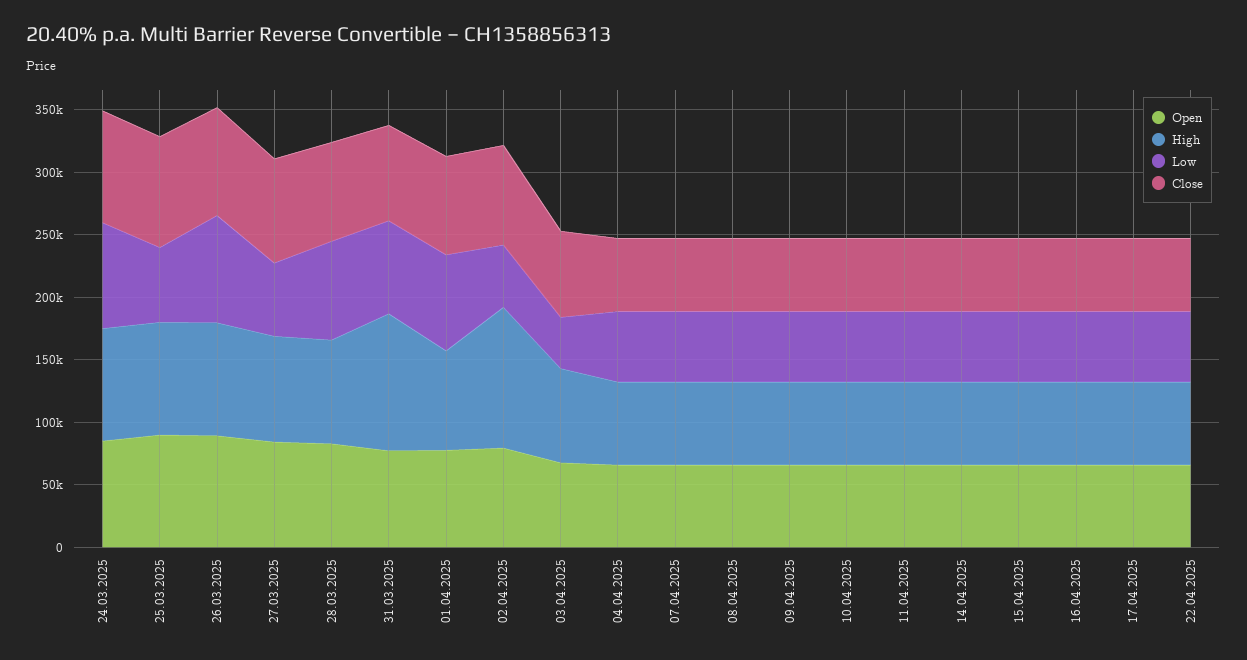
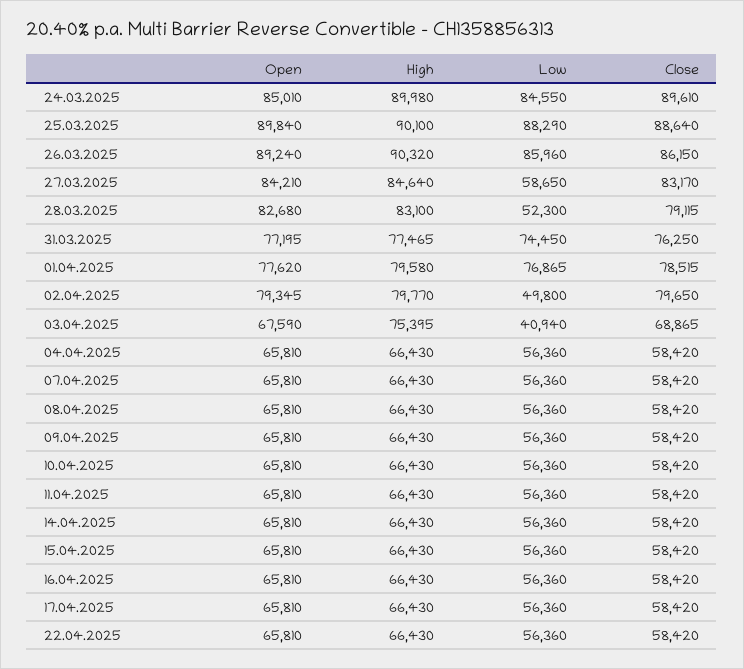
Low, 25.03.2025: 60000 -> 88290
Low, 28.03.2025: 80000 -> 52300
High, 31.03.2025: 110000 -> 77465
High, 02.04.2025: 110000 -> 79770

